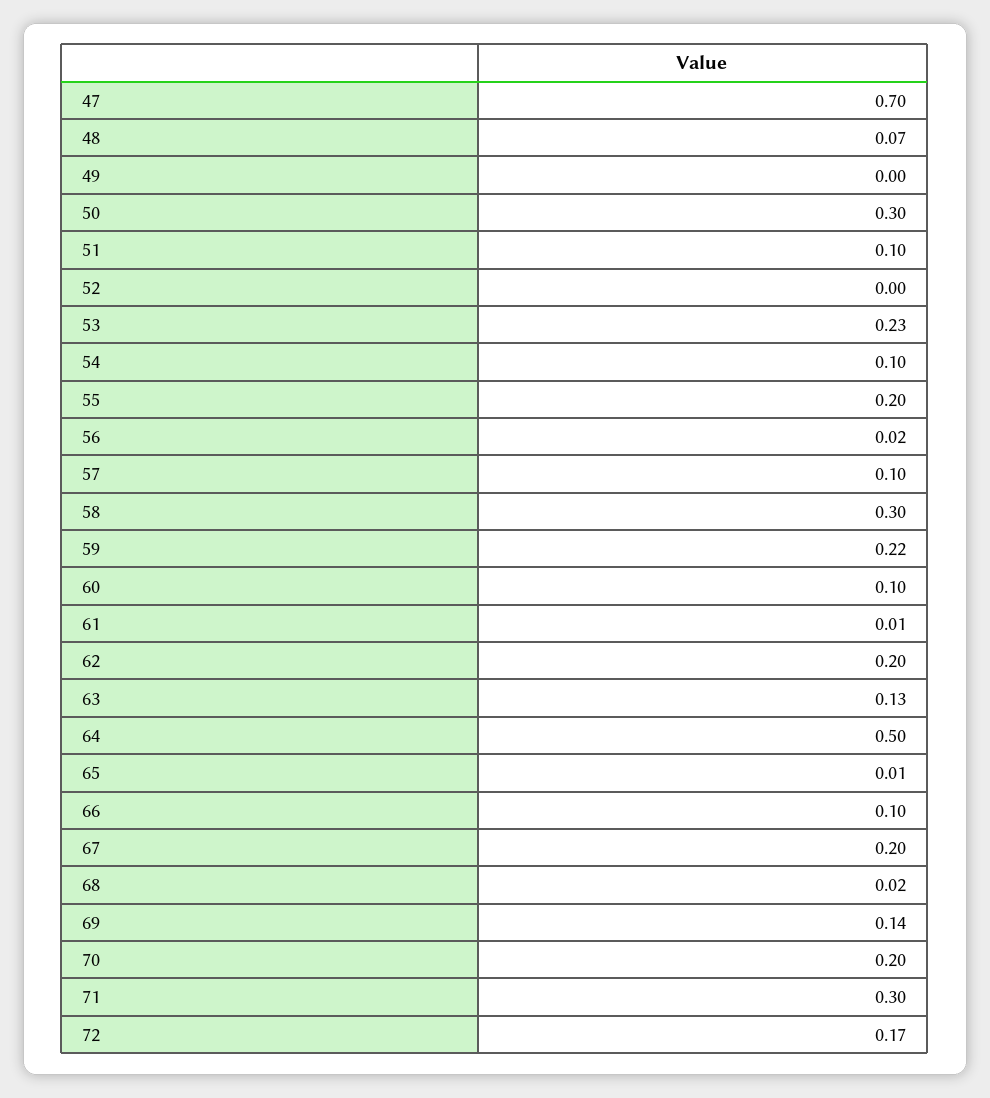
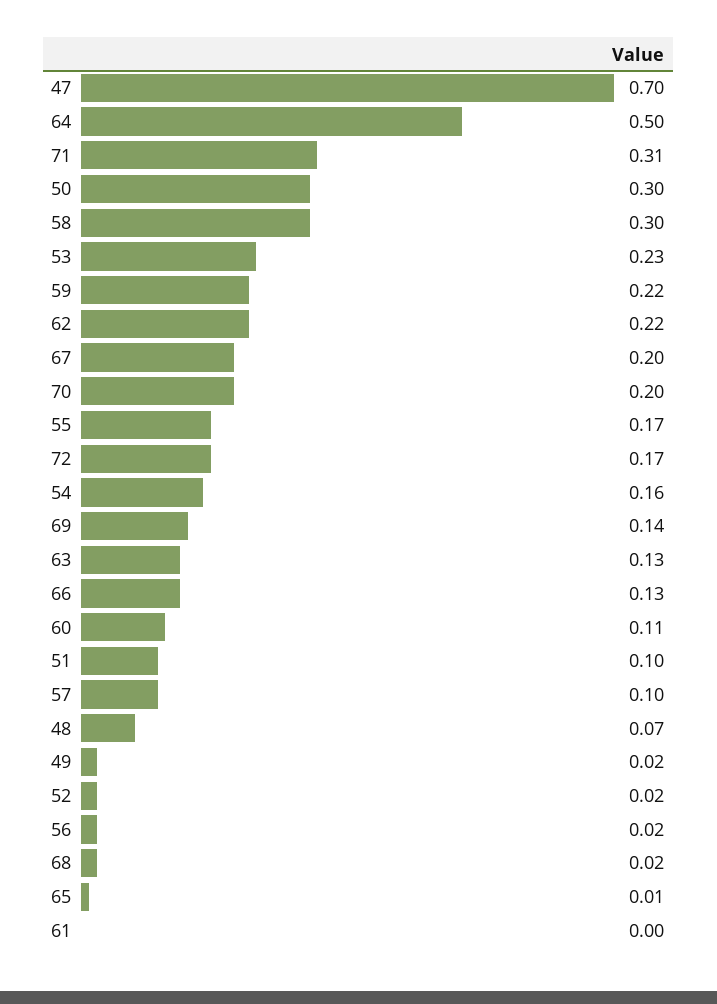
49: 0 -> 0.02
52: 0 -> 0.02
54: 0.1 -> 0.16
55: 0.2 -> 0.17
60: 0.1 -> 0.11
61: 0.01 -> 0
62: 0.2 -> 0.22
66: 0.1 -> 0.13
71: 0.3 -> 0.31

